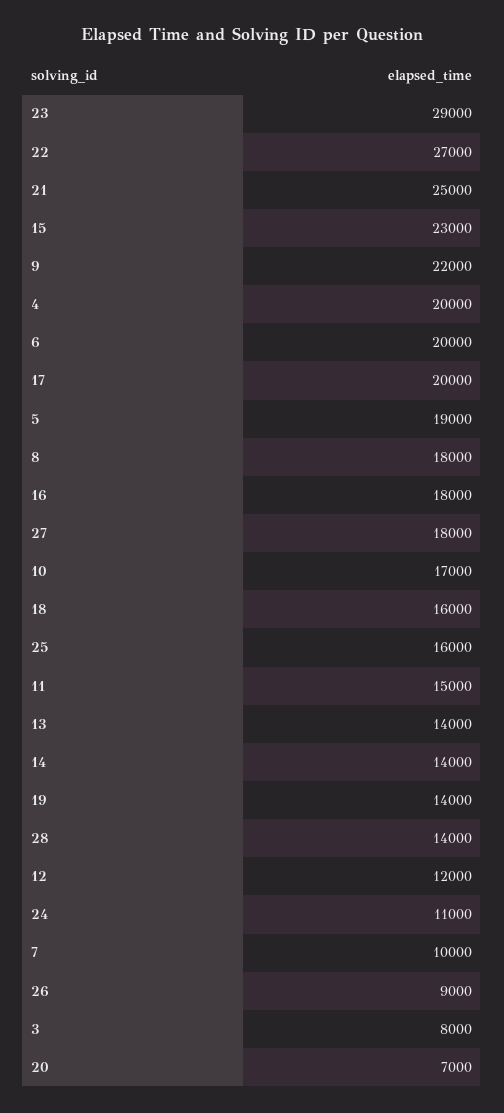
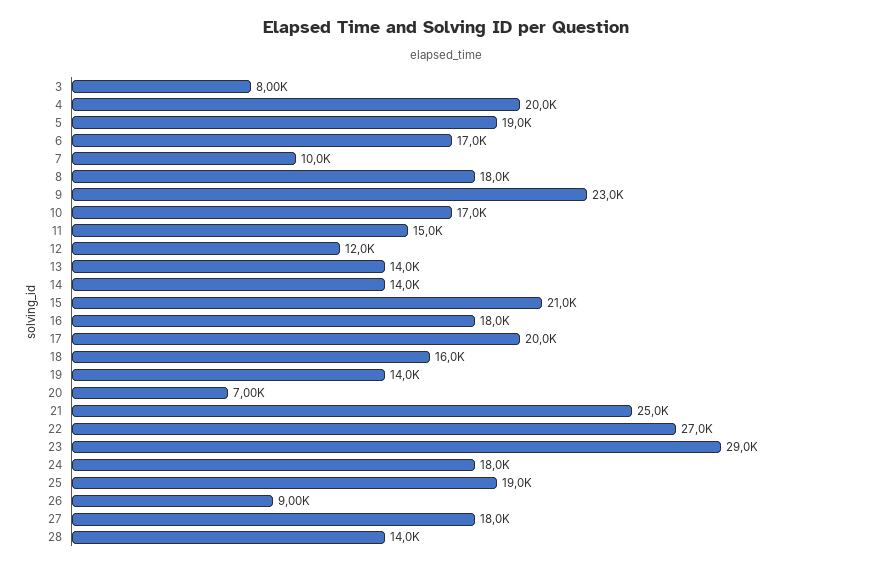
15: 23000 -> 21000
9: 22000 -> 23000
6: 20000 -> 17000
25: 16000 -> 19000
24: 11000 -> 18000

